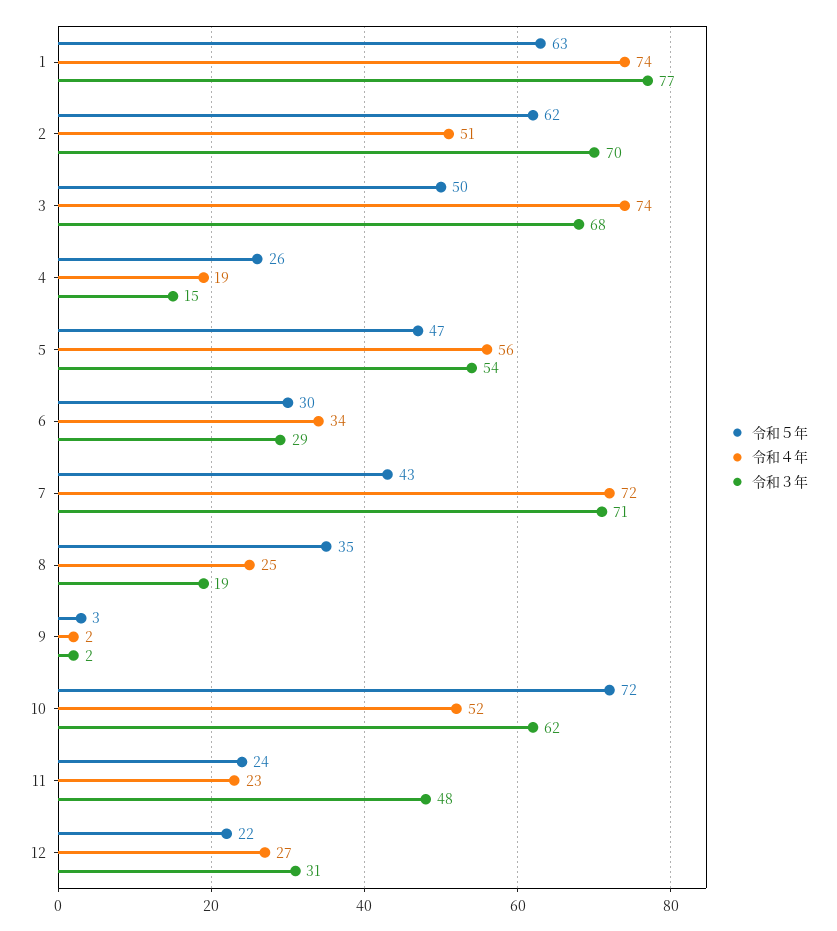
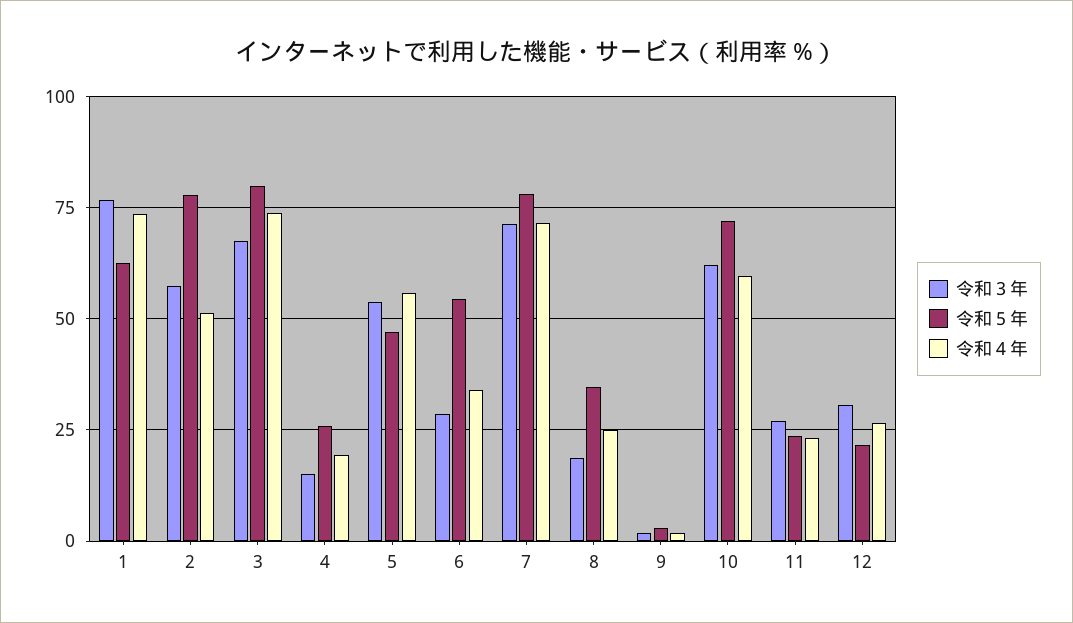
令和５年, 2: 62 -> 77.5
令和３年, 2: 70 -> 57.5
令和５年, 3: 50 -> 80
令和５年, 6: 30 -> 55
令和５年, 7: 43 -> 77.5
令和４年, 10: 52 -> 60
令和３年, 11: 48 -> 27.5

